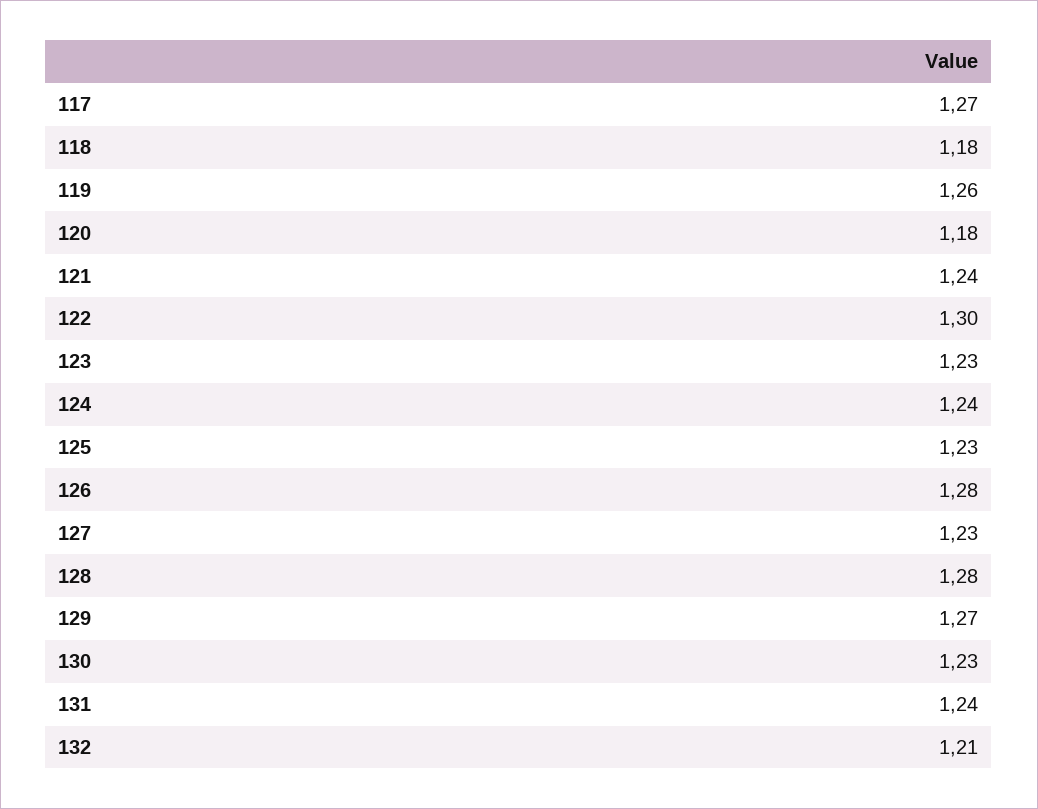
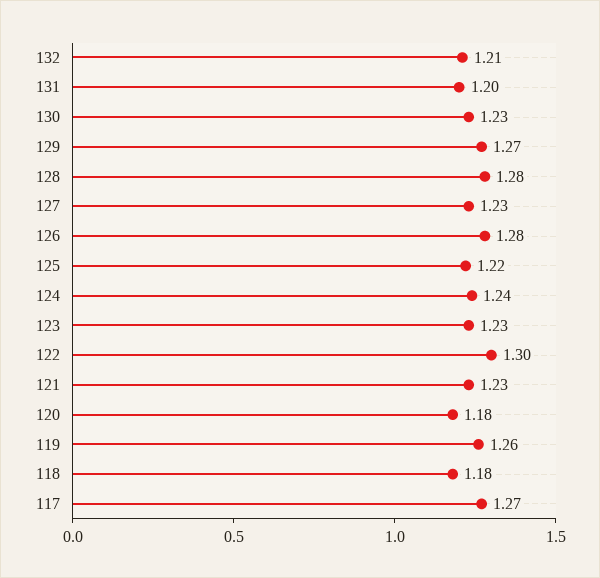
121: 1.24 -> 1.23
125: 1.23 -> 1.22
131: 1.24 -> 1.2

